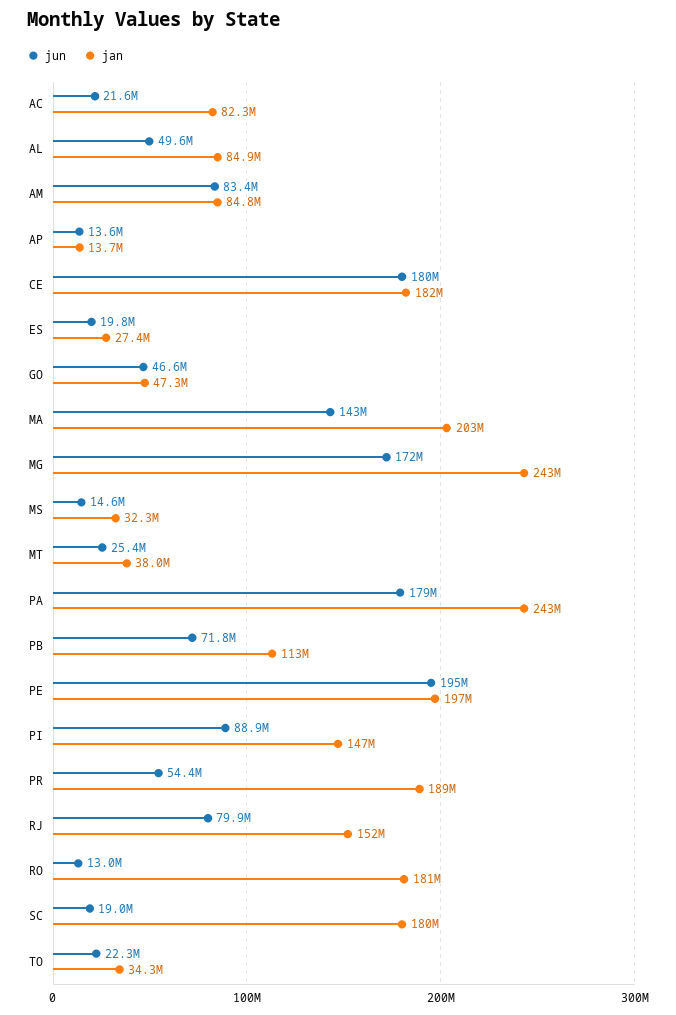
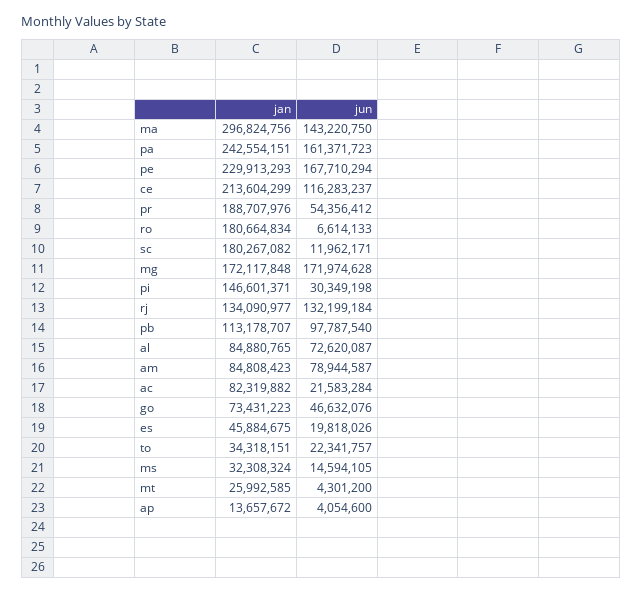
jun, AL: 49600000 -> 72620087
jun, AM: 83400000 -> 78944587
jun, AP: 13600000 -> 4054600
jun, CE: 180000000 -> 116283237
jan, CE: 182000000 -> 213604299
jan, ES: 27400000 -> 45884675
jan, GO: 47300000 -> 73431223
jan, MA: 203000000 -> 296824756
jan, MG: 243000000 -> 172117848
jun, MT: 25400000 -> 4301200
jan, MT: 38000000 -> 25992585
jun, PA: 179000000 -> 161371723
jun, PB: 71800000 -> 97787540
jun, PE: 195000000 -> 167710294
jan, PE: 197000000 -> 229913293
jun, PI: 88900000 -> 30349198
jun, RJ: 79900000 -> 132199184
jan, RJ: 152000000 -> 134090977
jun, RO: 13000000 -> 6614133
jun, SC: 19000000 -> 11962171

